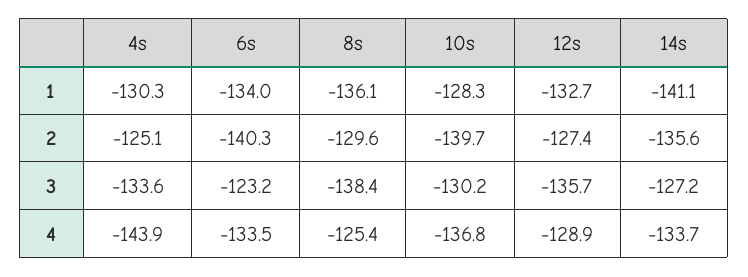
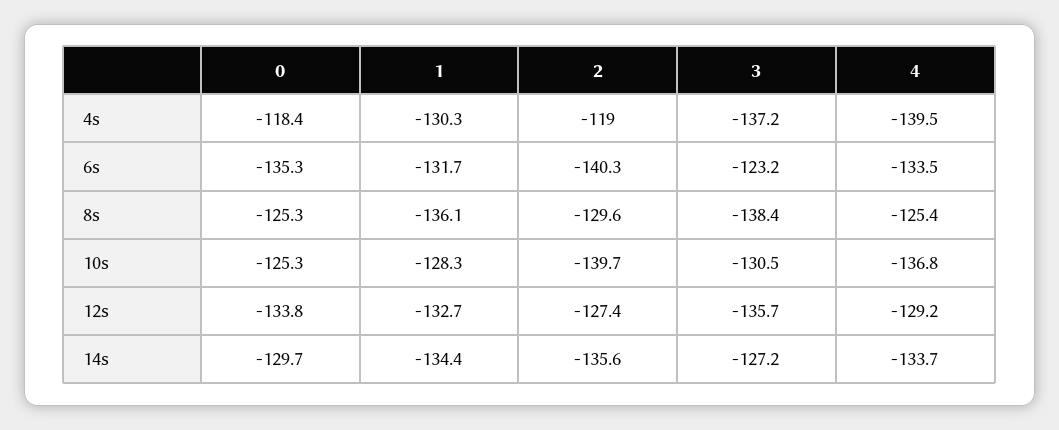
6s, 1: -134 -> -131.7
14s, 1: -141.1 -> -134.4
4s, 2: -125.1 -> -119
4s, 3: -133.6 -> -137.2
10s, 3: -130.2 -> -130.5
4s, 4: -143.9 -> -139.5
12s, 4: -128.9 -> -129.2
4s, 0: none -> -118.4
6s, 0: none -> -135.3
8s, 0: none -> -125.3
10s, 0: none -> -125.3
12s, 0: none -> -133.8
14s, 0: none -> -129.7

